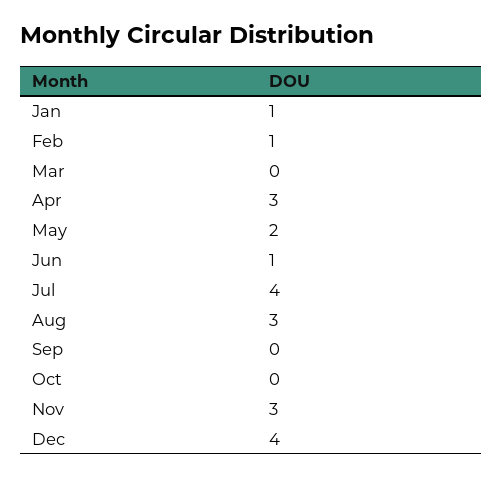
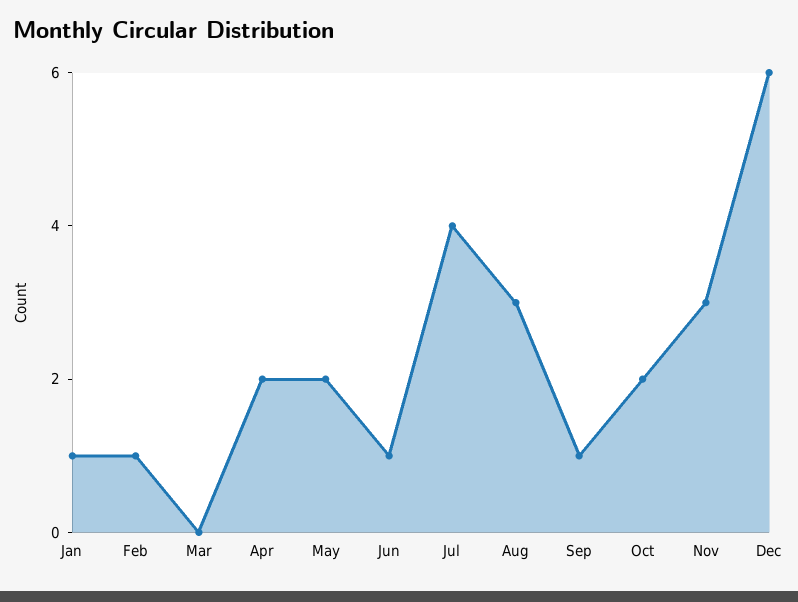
Apr: 3 -> 2
Sep: 0 -> 1
Oct: 0 -> 2
Dec: 4 -> 6

